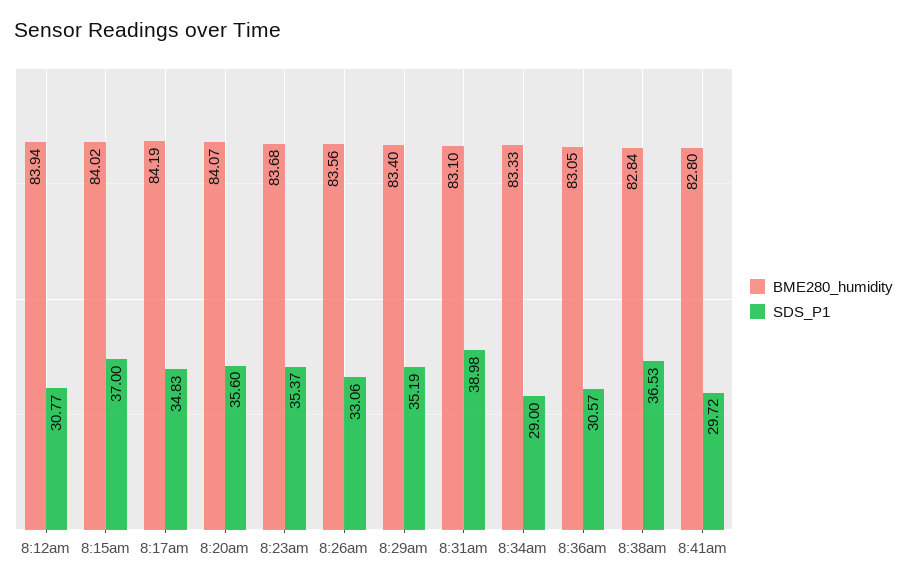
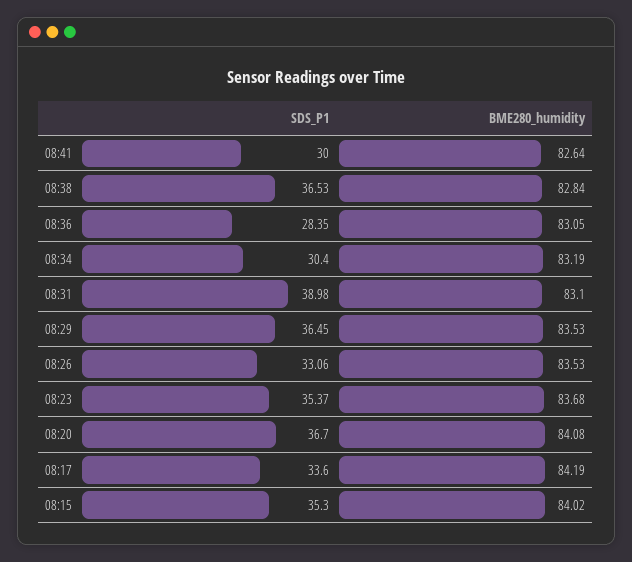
BME280_humidity, 8:12am: 83.94 -> none
SDS_P1, 8:12am: 30.77 -> none
SDS_P1, 8:15am: 37 -> 35.3
SDS_P1, 8:17am: 34.83 -> 33.6
BME280_humidity, 8:20am: 84.07 -> 84.08
SDS_P1, 8:20am: 35.6 -> 36.7
BME280_humidity, 8:26am: 83.56 -> 83.53
BME280_humidity, 8:29am: 83.4 -> 83.53
SDS_P1, 8:29am: 35.19 -> 36.45
BME280_humidity, 8:34am: 83.33 -> 83.19
SDS_P1, 8:34am: 29 -> 30.4
SDS_P1, 8:36am: 30.57 -> 28.35
BME280_humidity, 8:41am: 82.8 -> 82.64
SDS_P1, 8:41am: 29.72 -> 30

